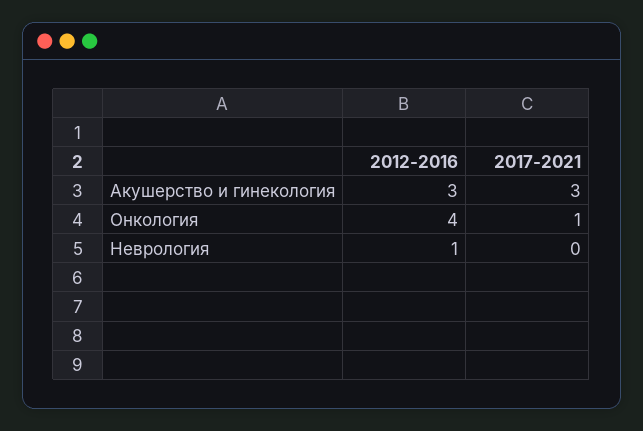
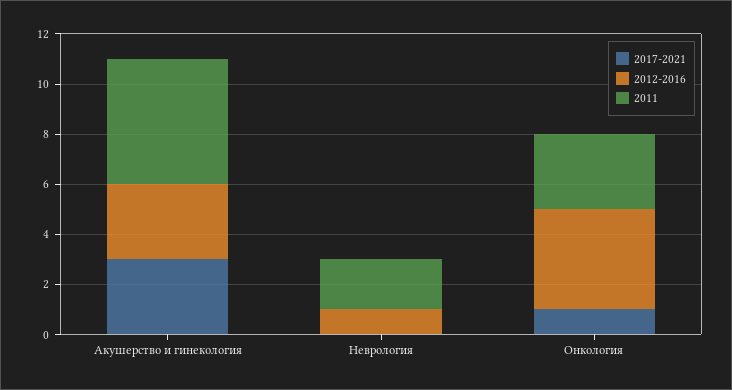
2011, Акушерство и гинекология: none -> 5
2011, Неврология: none -> 2
2011, Онкология: none -> 3

